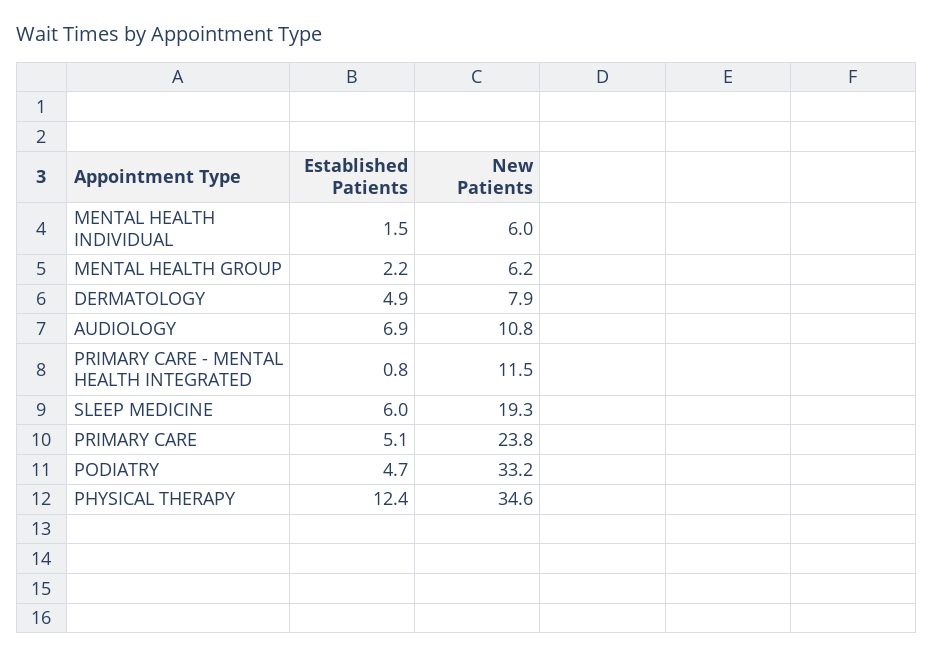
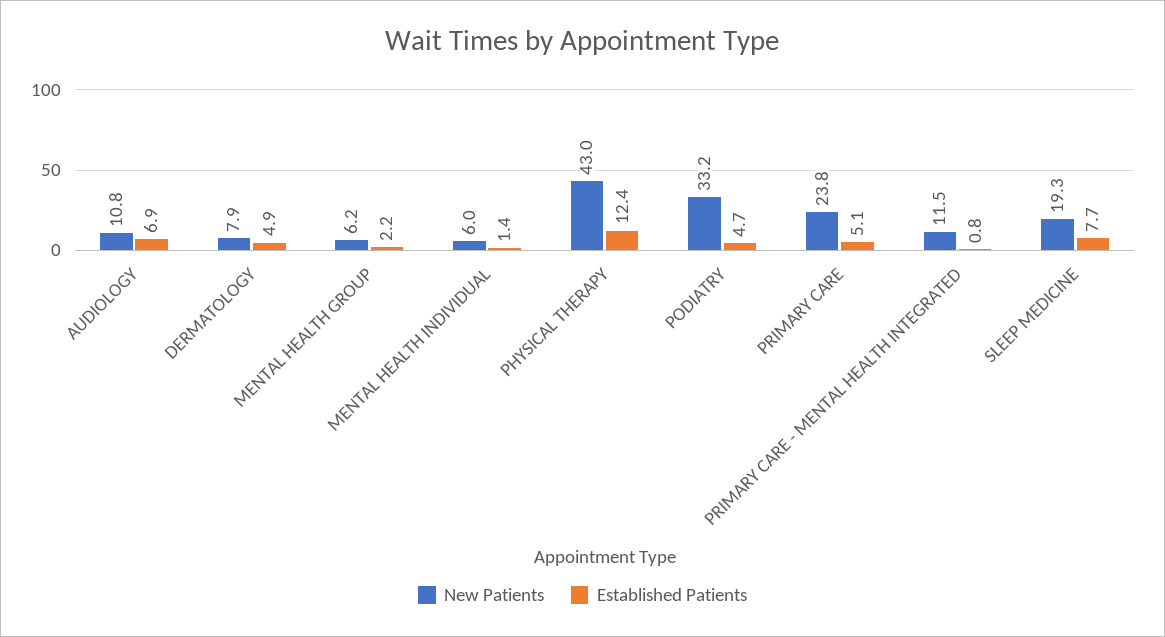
Established Patients, MENTAL HEALTH INDIVIDUAL: 1.5 -> 1.4
Established Patients, SLEEP MEDICINE: 6 -> 7.7
New Patients, PHYSICAL THERAPY: 34.6 -> 43

